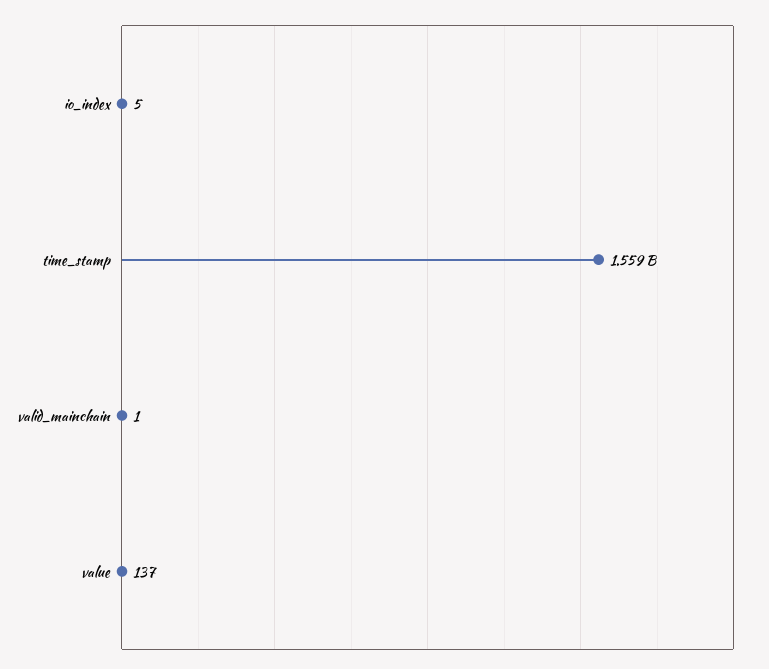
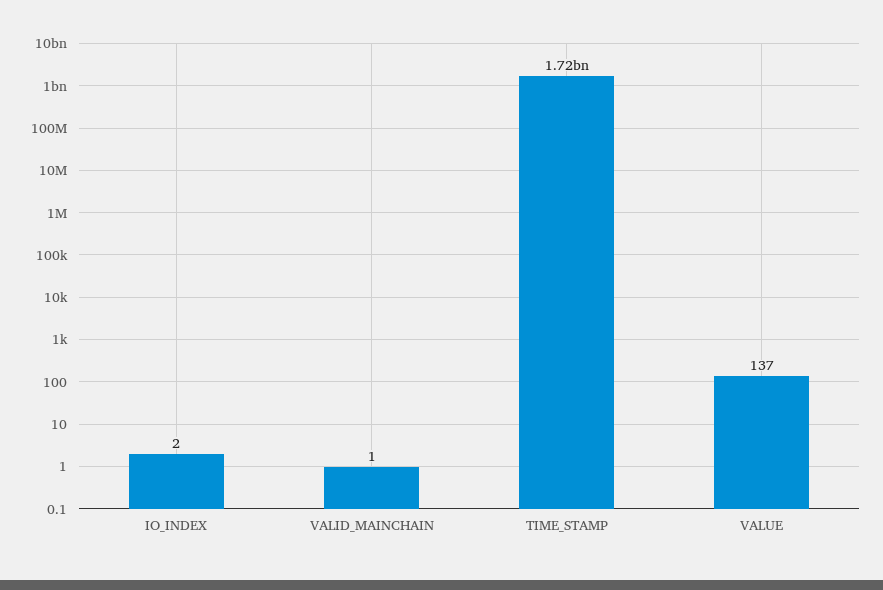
io_index: 5 -> 2
time_stamp: 1559000000 -> 1720000000

